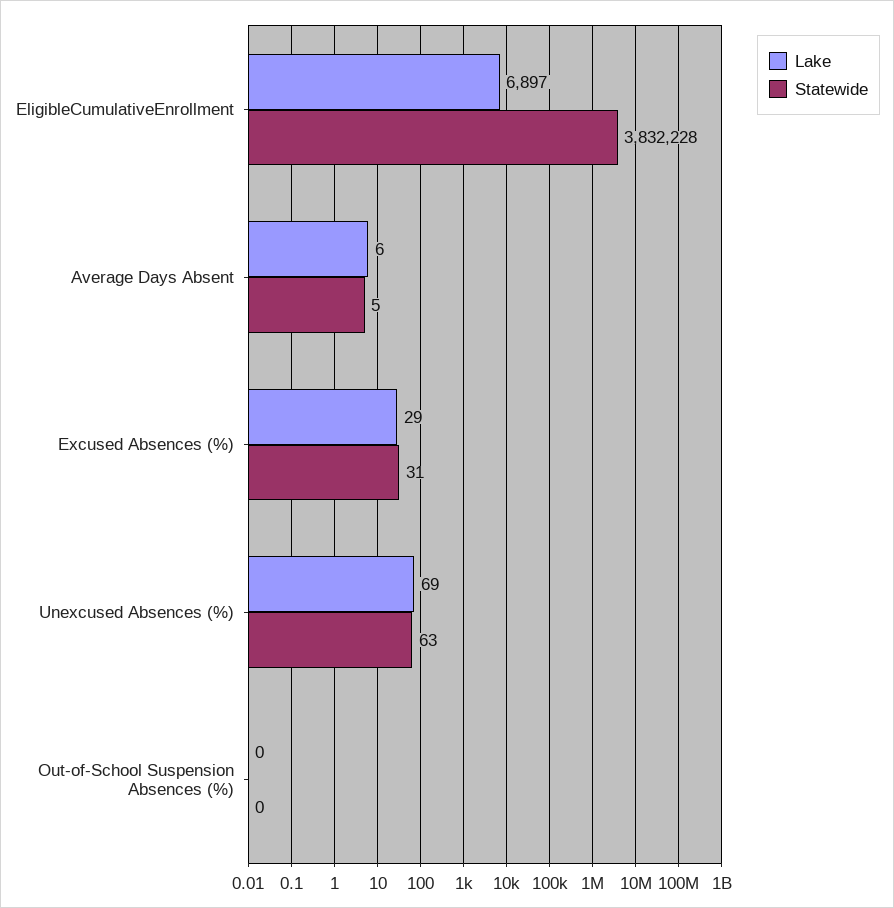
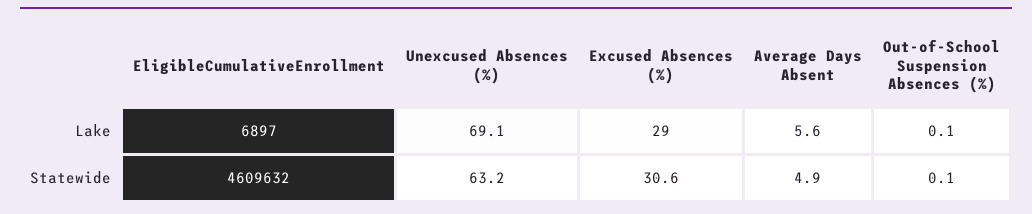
Statewide, EligibleCumulativeEnrollment: 3832228 -> 4609632

